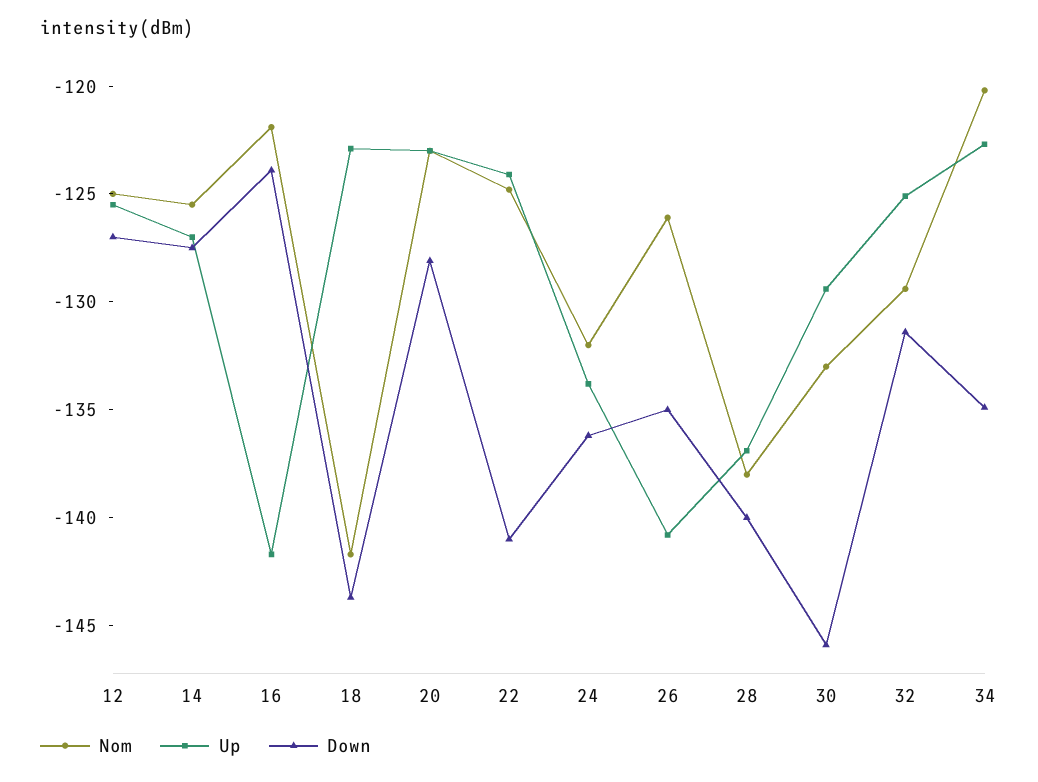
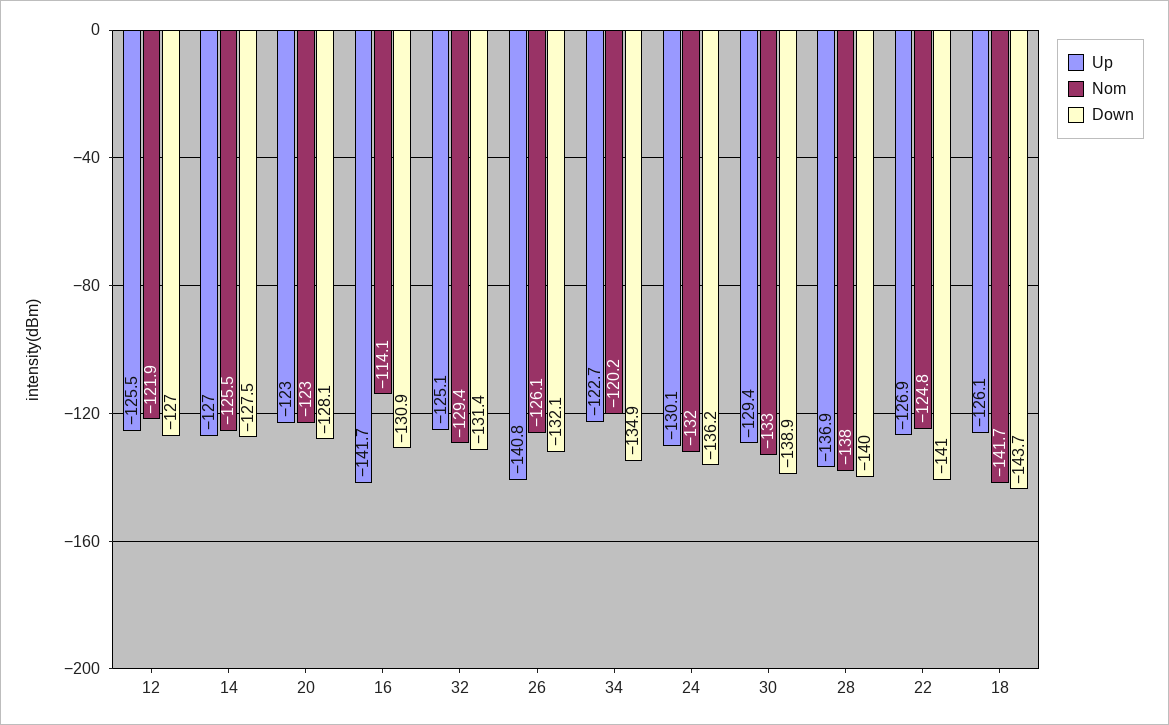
Nom, 12: -125 -> -121.9
Nom, 16: -122 -> -114.1
Down, 16: -124 -> -130.9
Up, 18: -123 -> -126.1
Up, 22: -124 -> -126.9
Up, 24: -134 -> -130.1
Down, 26: -135 -> -132.1
Down, 30: -146 -> -138.9

